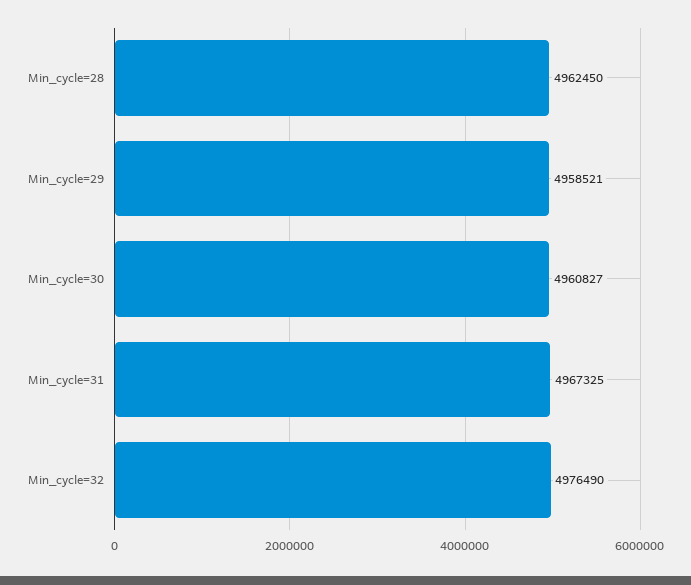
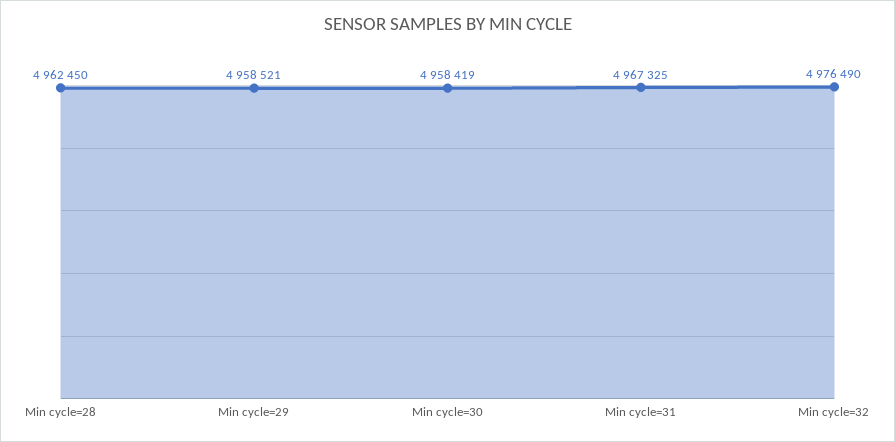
Min_cycle=30: 4960827 -> 4958419

